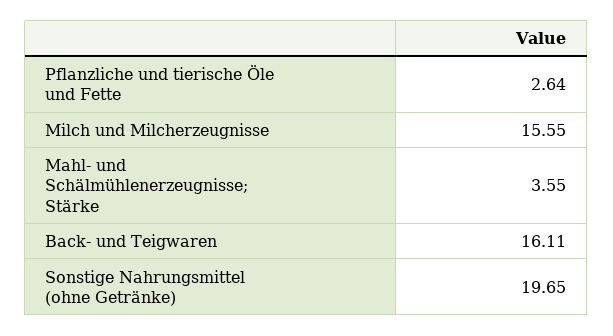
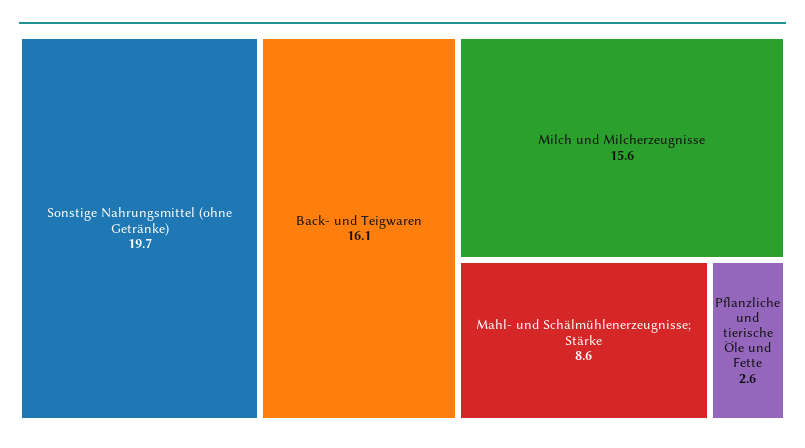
Mahl- und Schälmühlenerzeugnisse; Stärke: 3.55 -> 8.6

